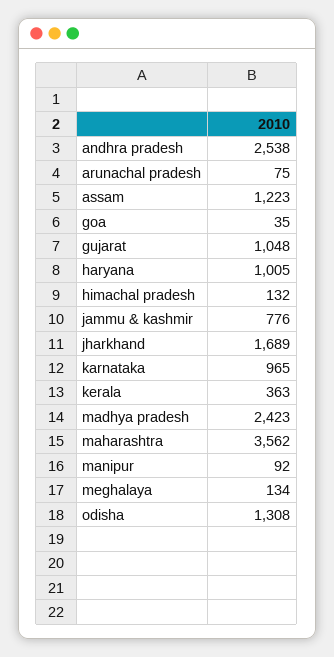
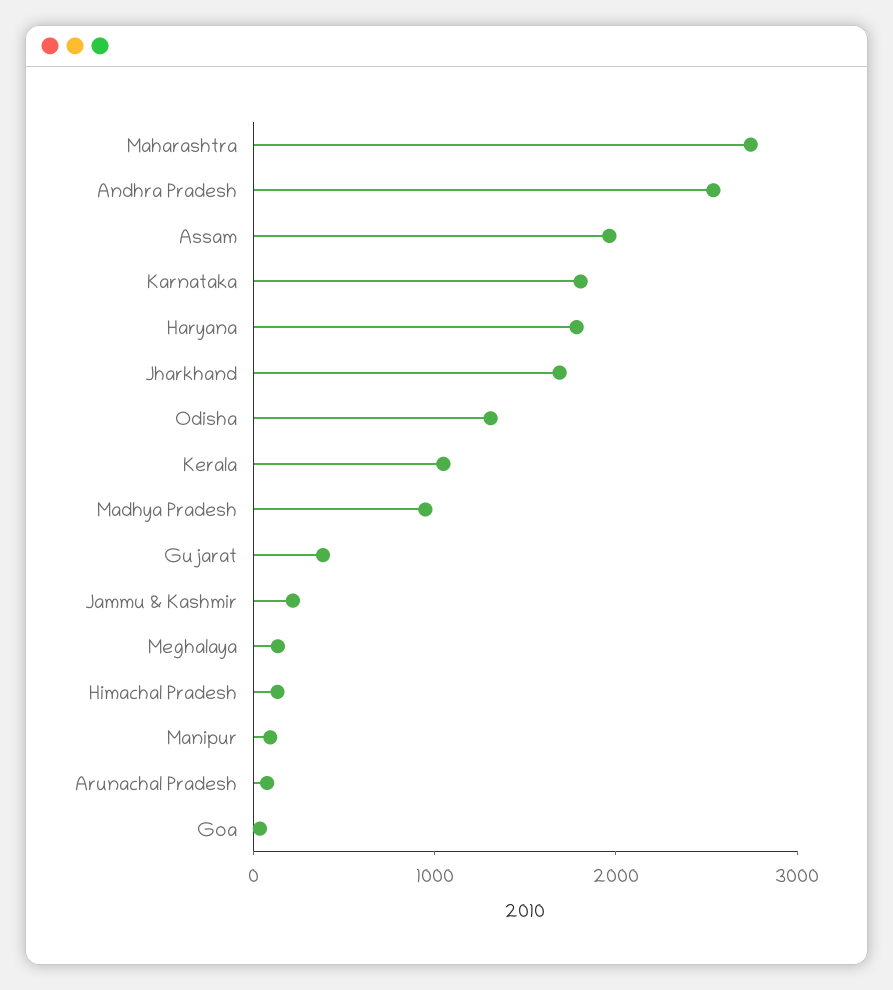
assam: 1223 -> 2000
gujarat: 1048 -> 400
haryana: 1005 -> 1800
jammu & kashmir: 776 -> 200
karnataka: 965 -> 1800
kerala: 363 -> 1000
madhya pradesh: 2423 -> 1000
maharashtra: 3562 -> 2800

